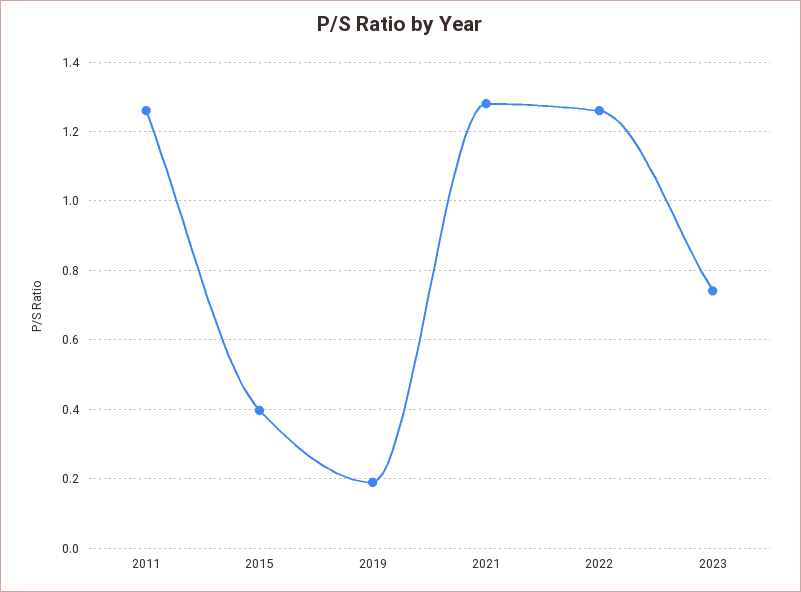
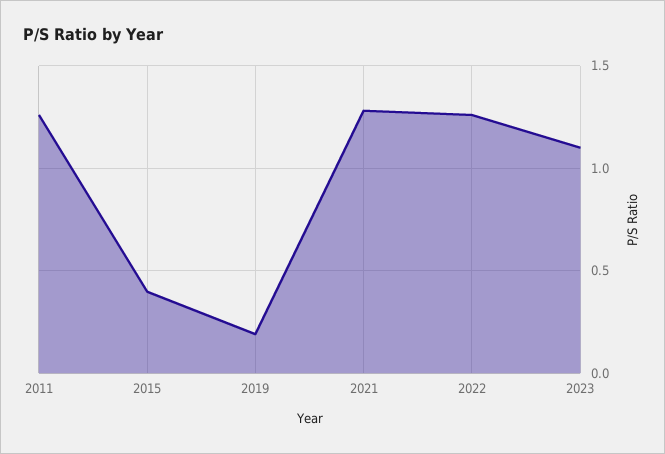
2023: 0.74 -> 1.1

